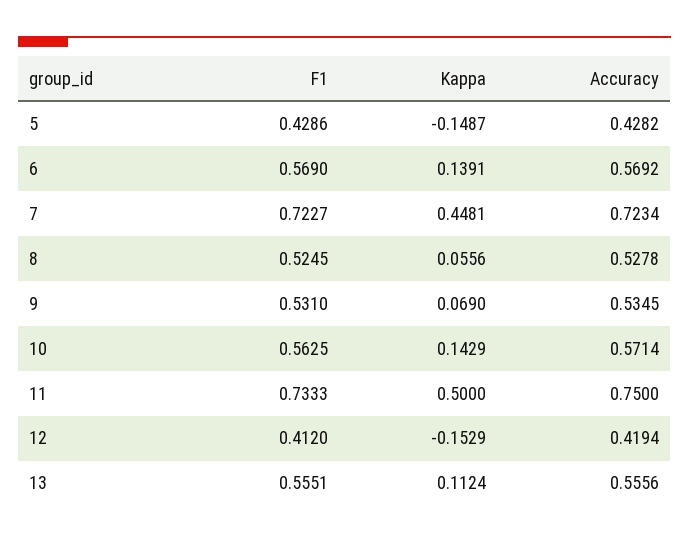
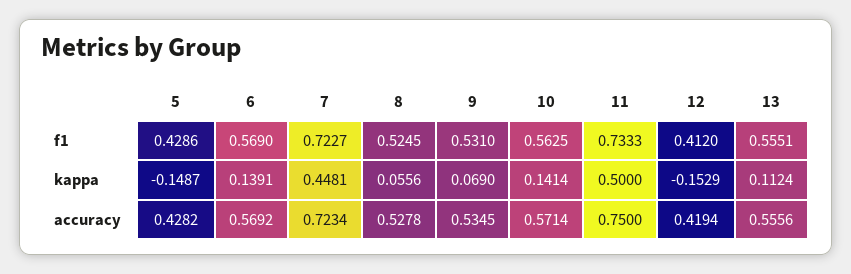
Kappa, 10: 0.1429 -> 0.1414

